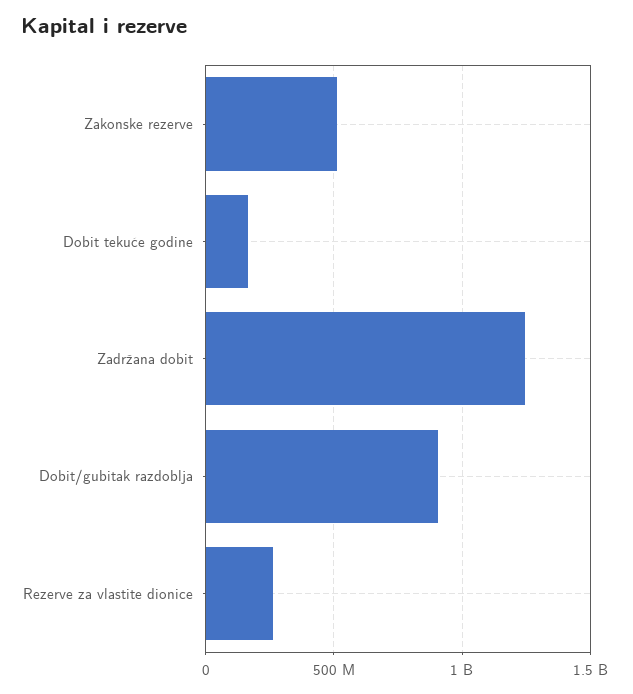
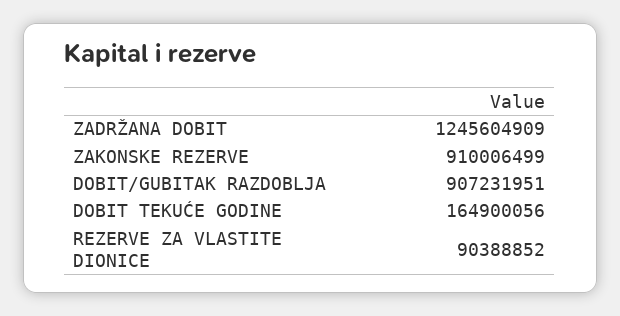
Zakonske rezerve: 500000000 -> 910006499
Rezerve za vlastite dionice: 250000000 -> 90388852

